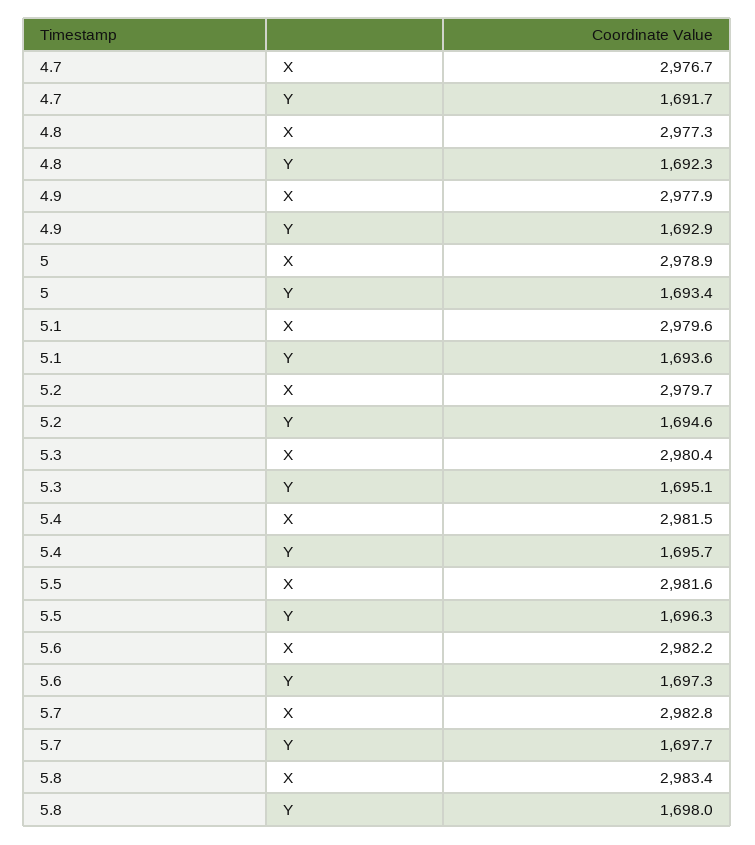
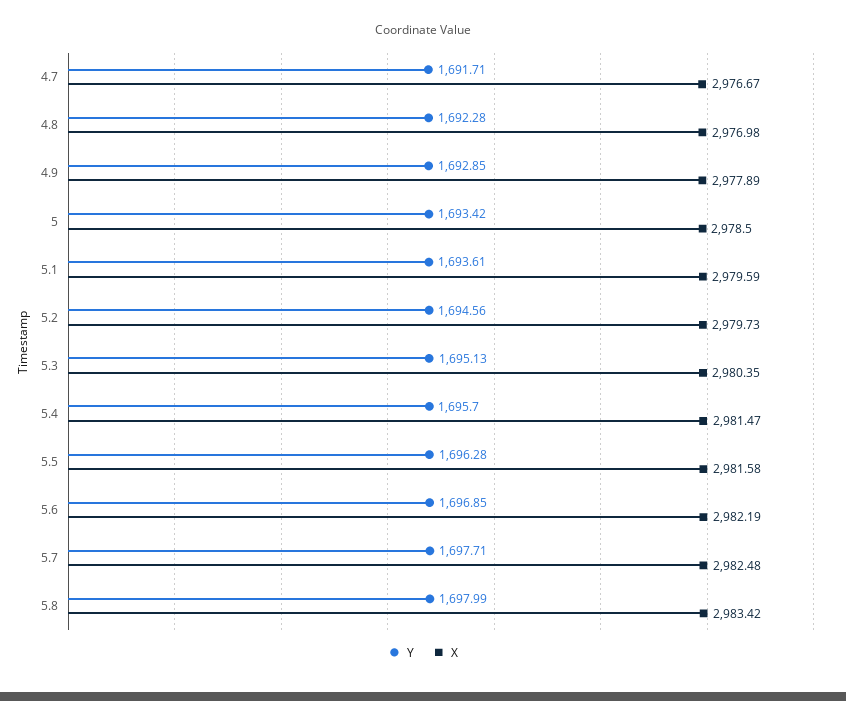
X, 4.8: 2977.3 -> 2976.98
X, 5: 2978.9 -> 2978.5
Y, 5.6: 1697.3 -> 1696.85
X, 5.7: 2982.8 -> 2982.48

